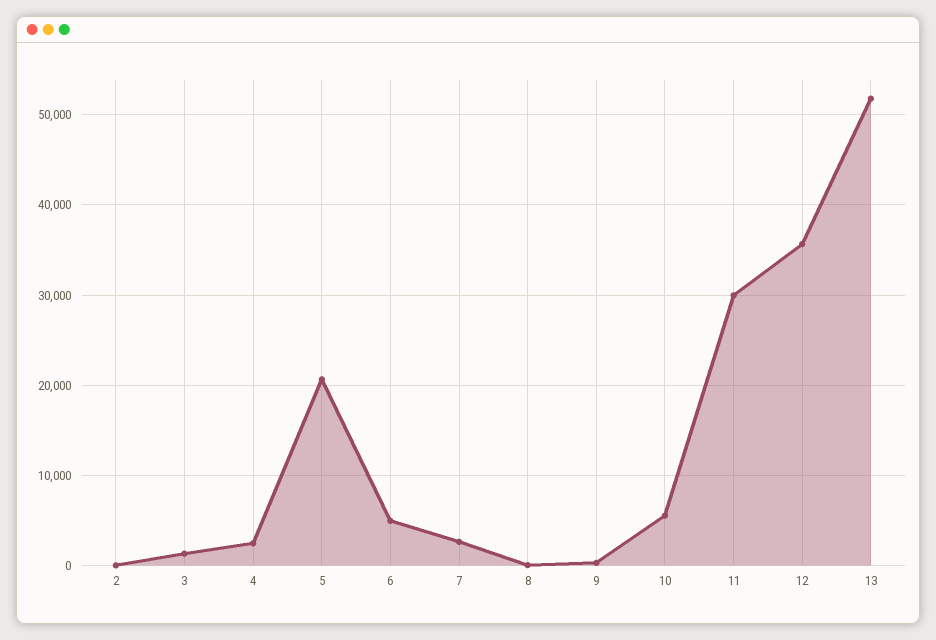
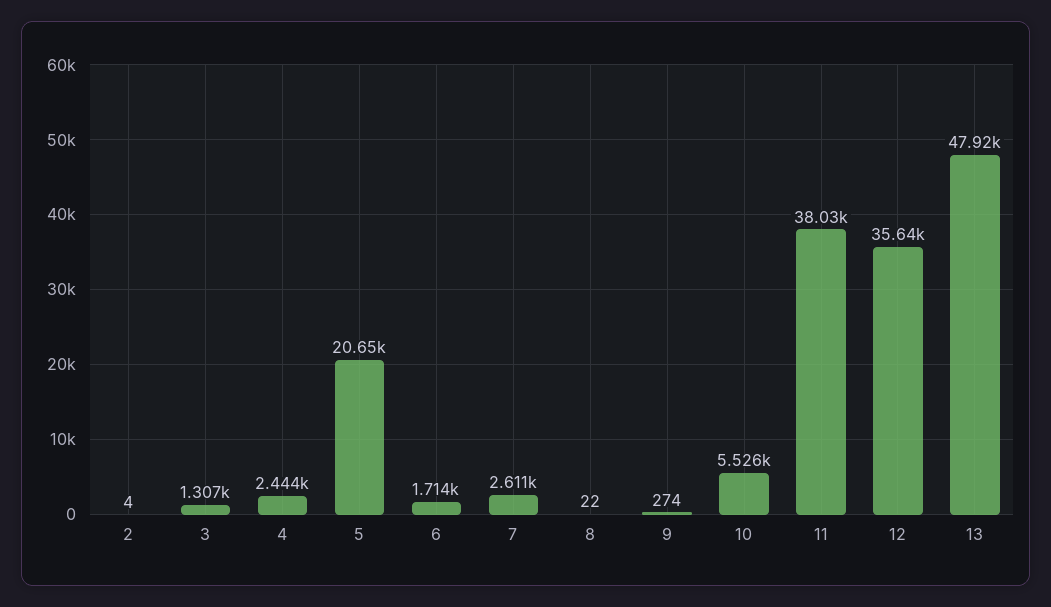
6: 5000 -> 1714
11: 30000 -> 38030
13: 52000 -> 47920

